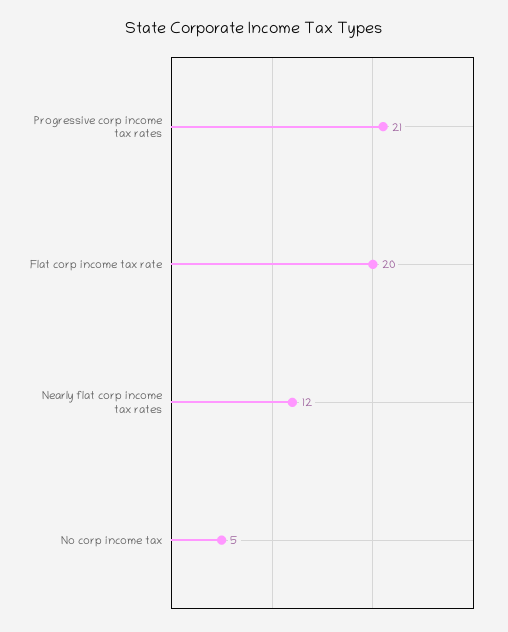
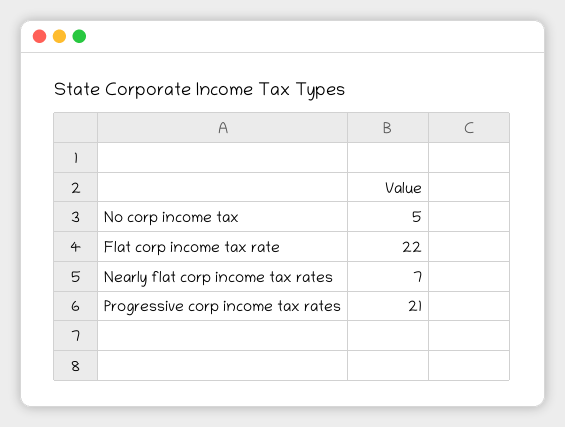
Flat corp income tax rate: 20 -> 22
Nearly flat corp income tax rates: 12 -> 7

